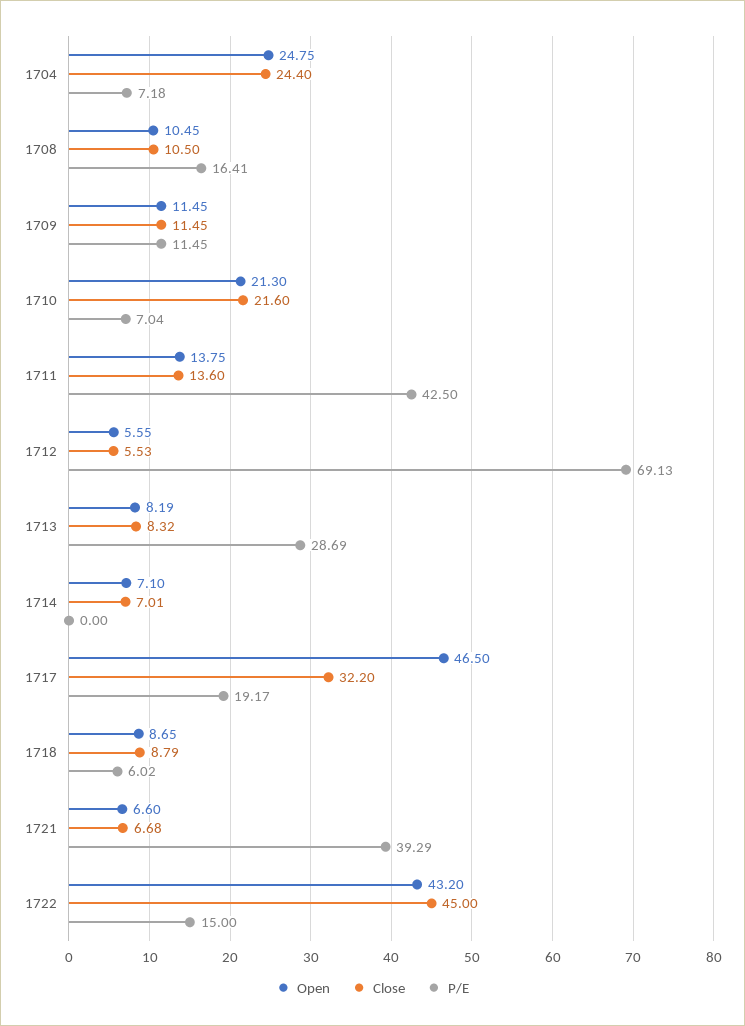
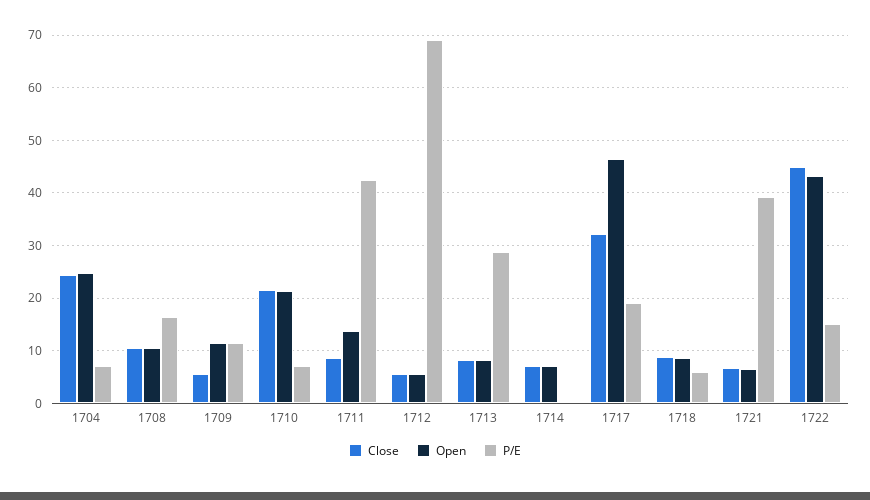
Close, 1709: 11.45 -> 6
Close, 1711: 13.6 -> 8

